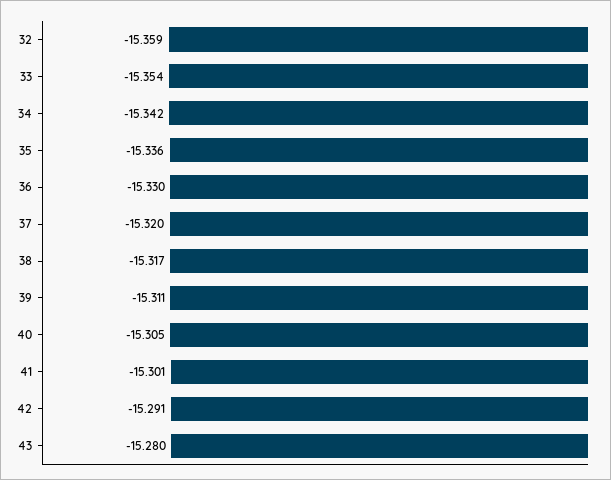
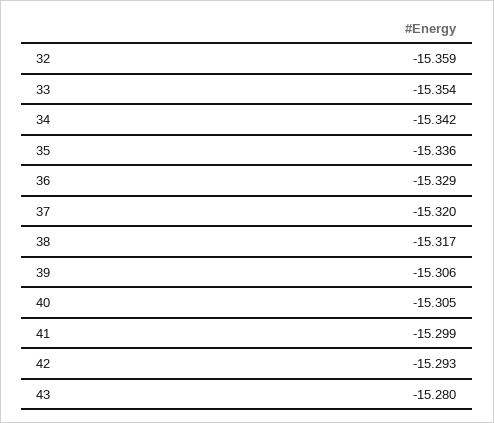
36: -15.33 -> -15.329
39: -15.311 -> -15.306
41: -15.301 -> -15.299
42: -15.291 -> -15.293

